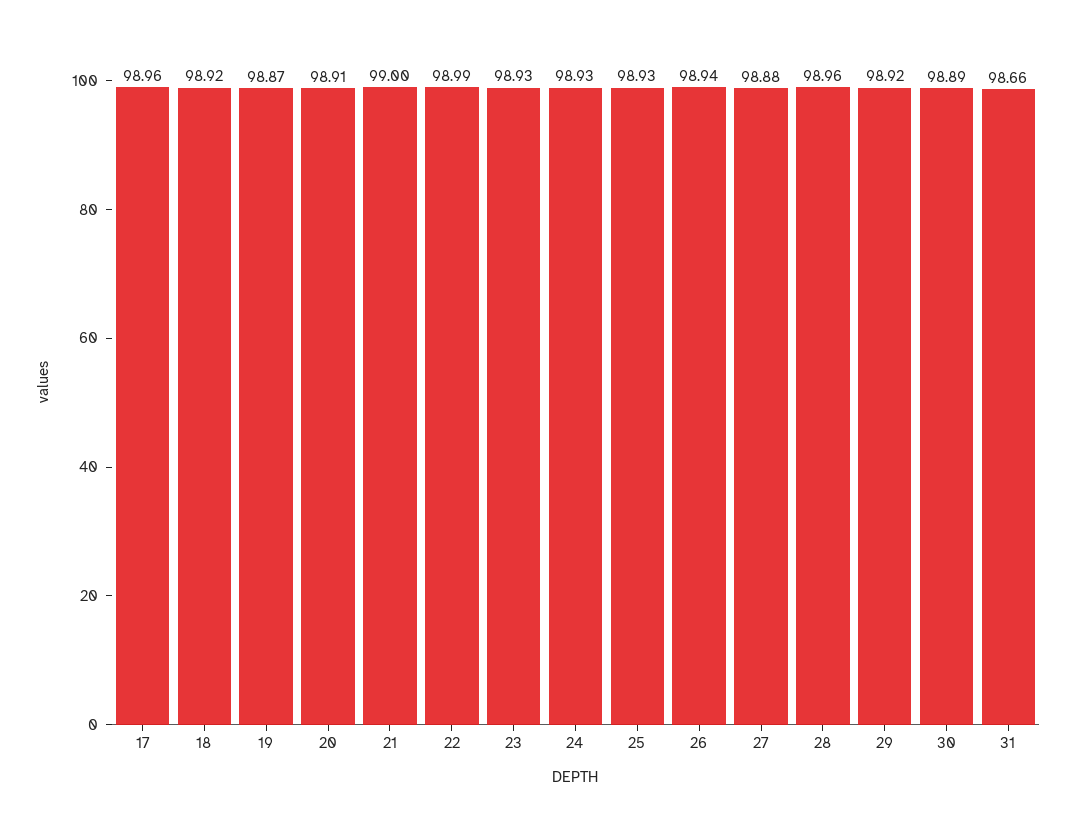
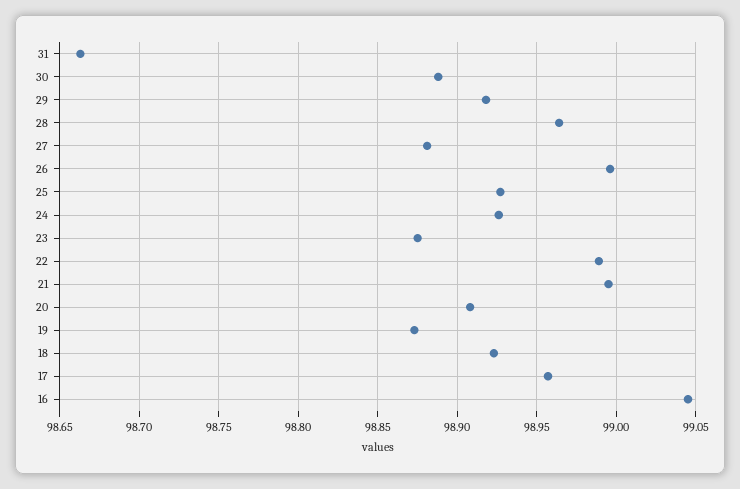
23: 98.93 -> 98.875
26: 98.94 -> 98.995
16: none -> 99.045

